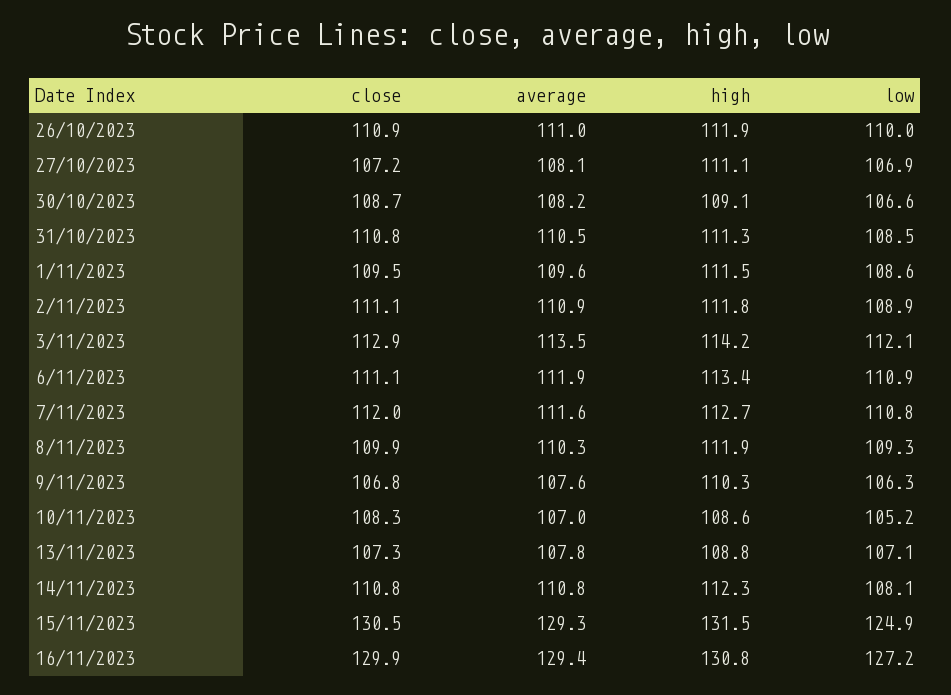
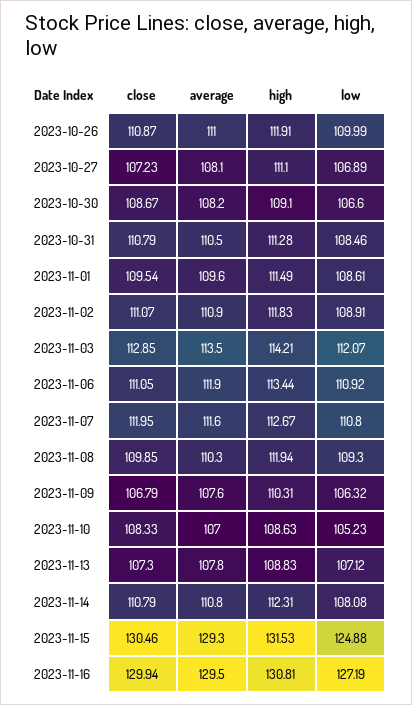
average, 16/11/2023: 129.4 -> 129.5

